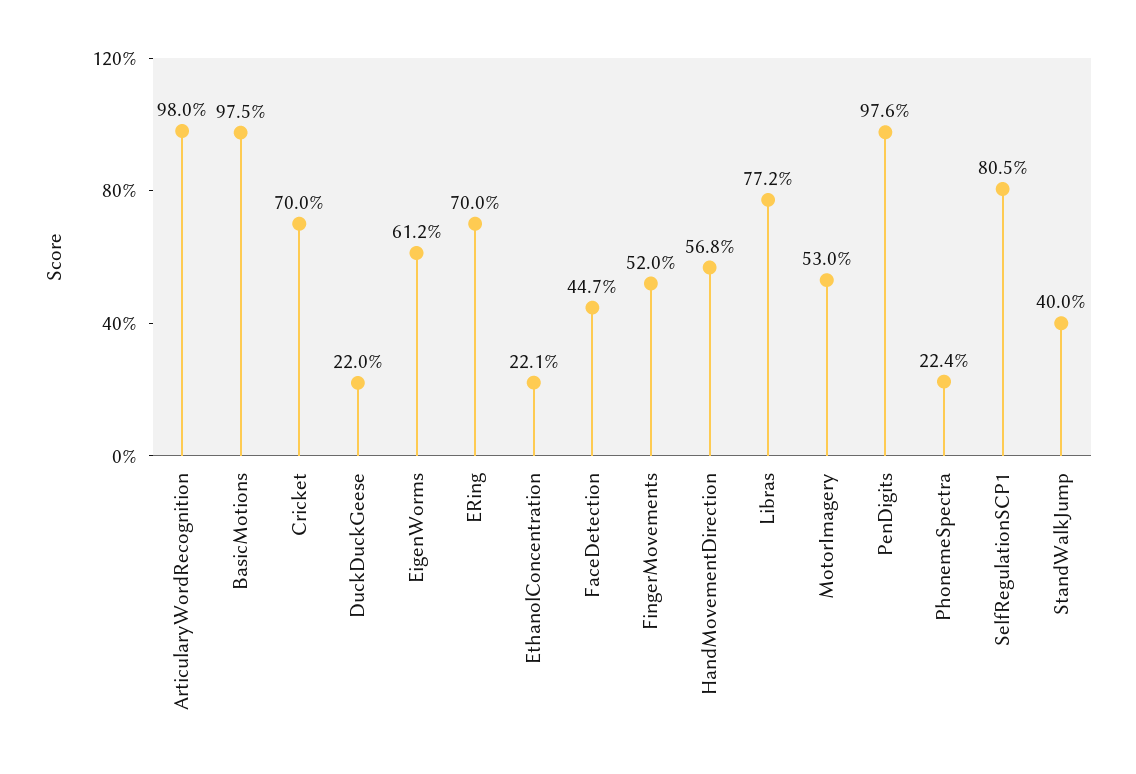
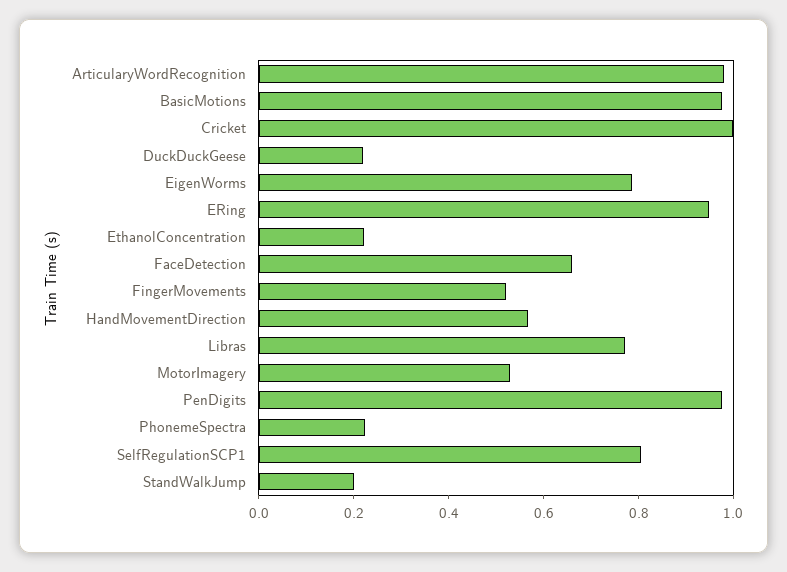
Cricket: 0.7 -> 1
EigenWorms: 0.612 -> 0.8
ERing: 0.7 -> 0.95
FaceDetection: 0.447 -> 0.65
StandWalkJump: 0.4 -> 0.2

